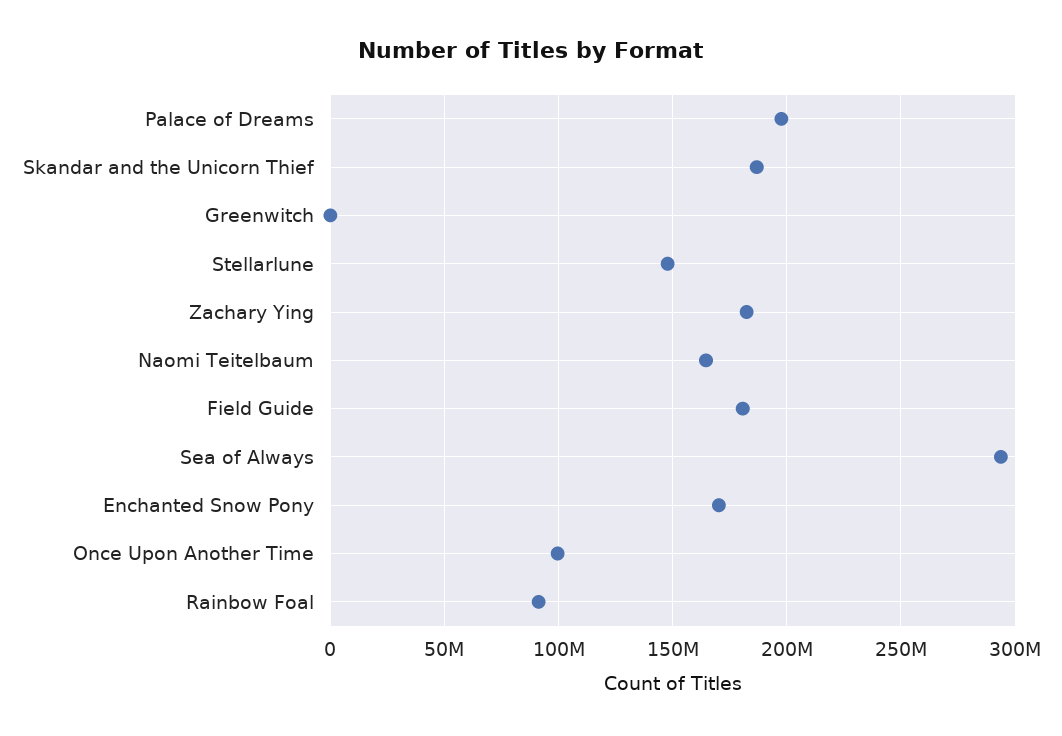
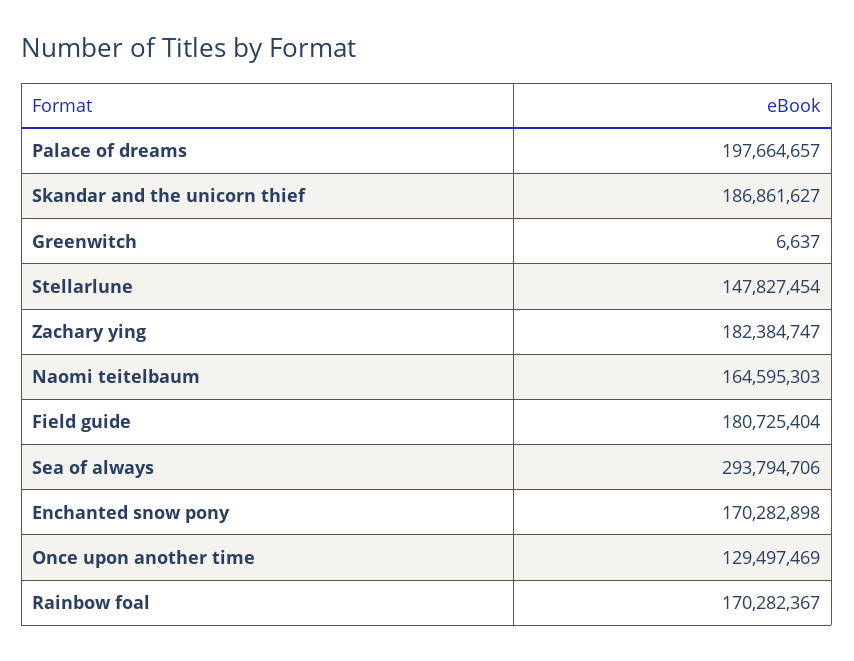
Once Upon Another Time: 100000000 -> 129497469
Rainbow Foal: 90000000 -> 170282367

